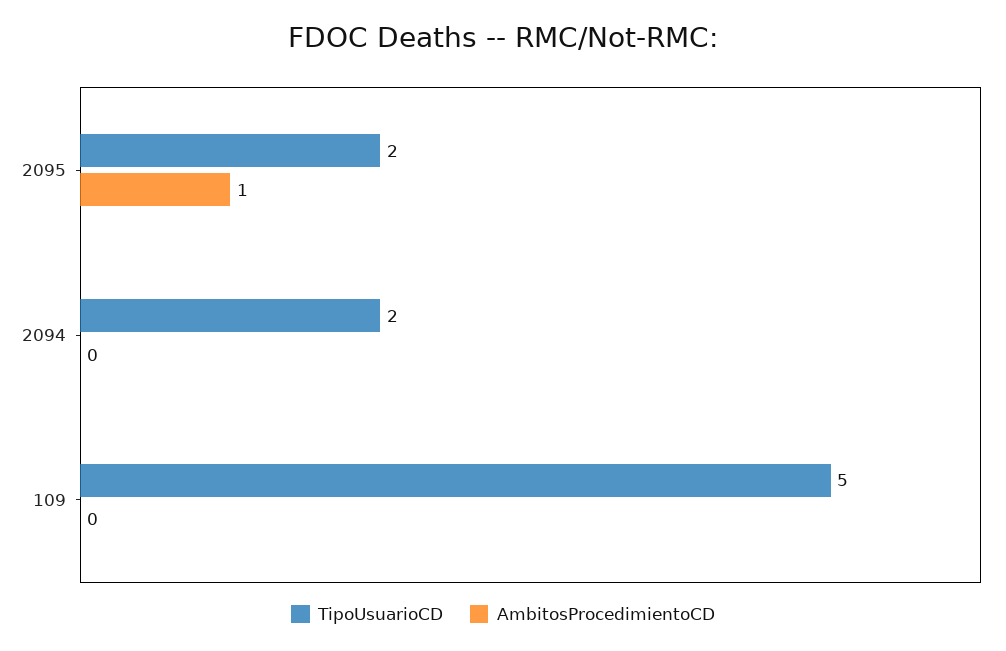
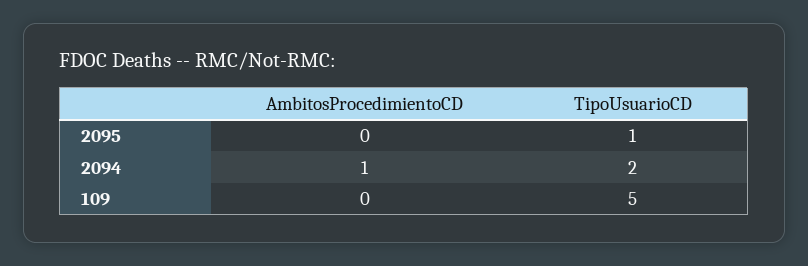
TipoUsuarioCD, 2095: 2 -> 1
AmbitosProcedimientoCD, 2095: 1 -> 0
AmbitosProcedimientoCD, 2094: 0 -> 1

